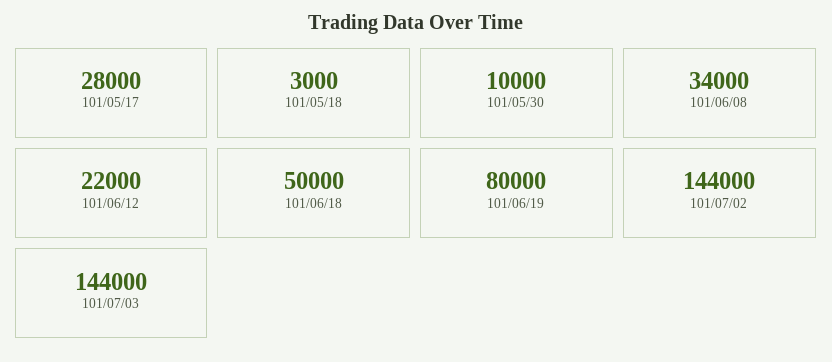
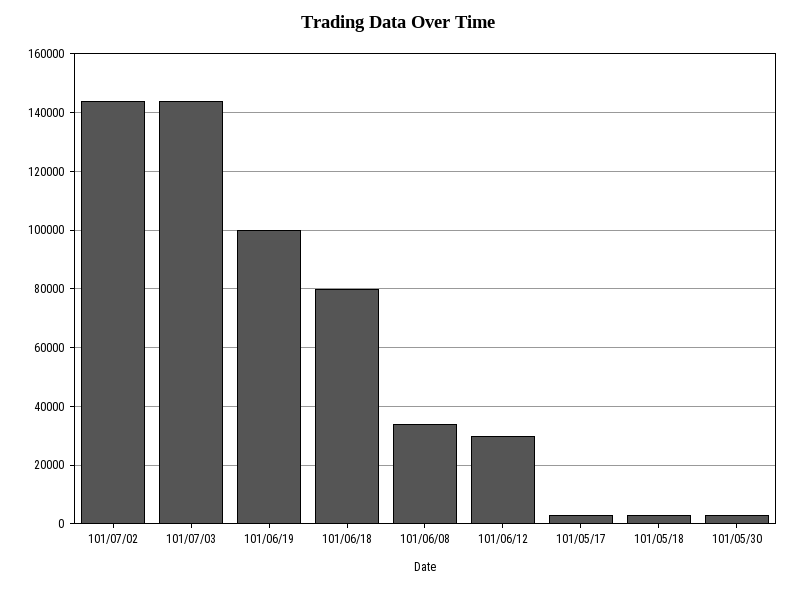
101/05/17: 28000 -> 2500
101/05/30: 10000 -> 2500
101/06/12: 22000 -> 30000
101/06/18: 50000 -> 80000
101/06/19: 80000 -> 100000

